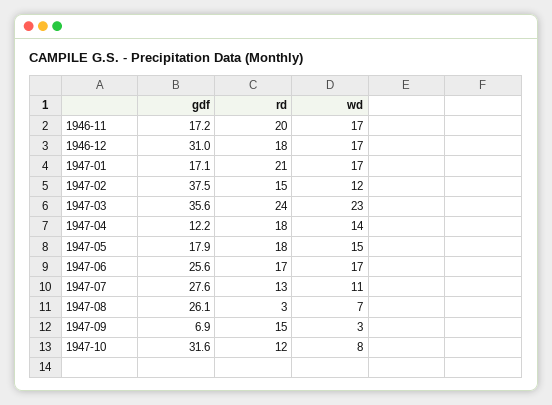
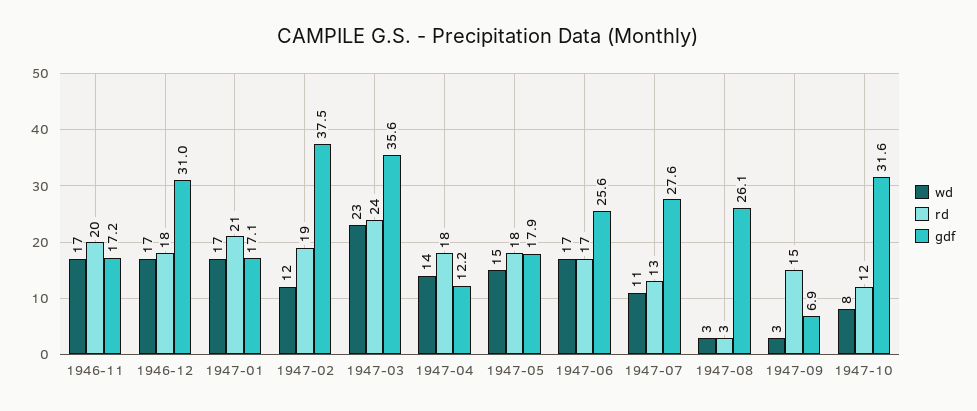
rd, 1947-02: 15 -> 19
wd, 1947-08: 7 -> 3

